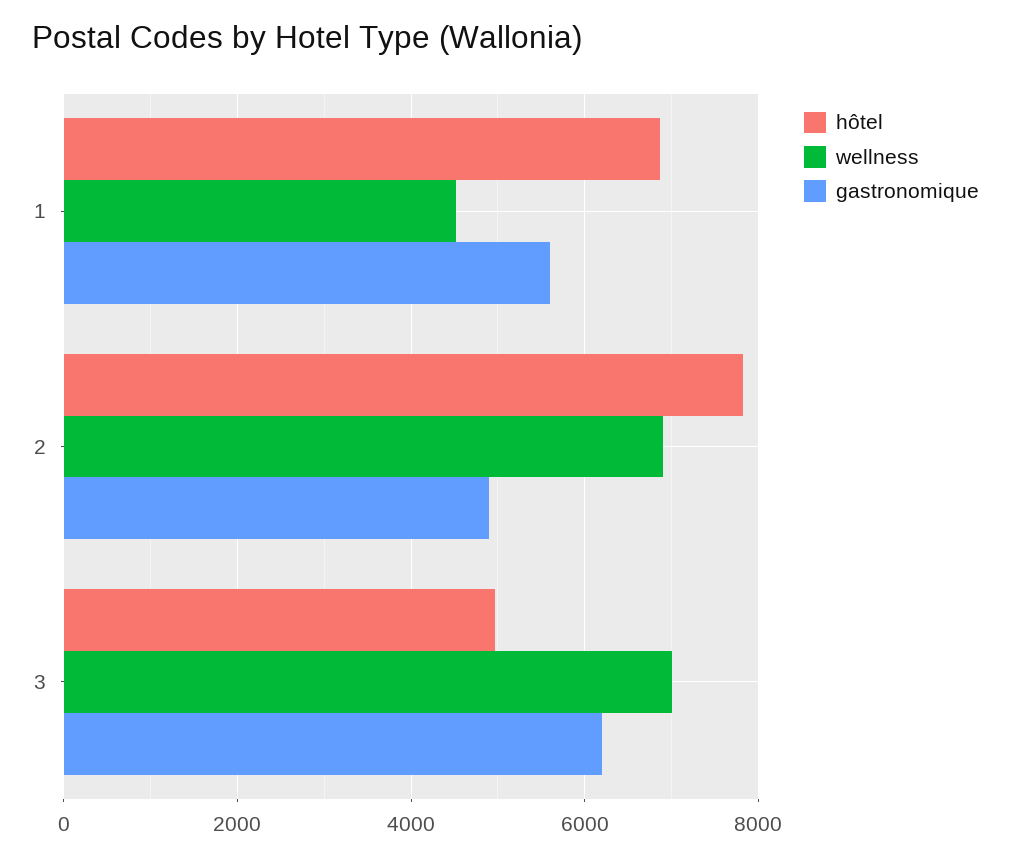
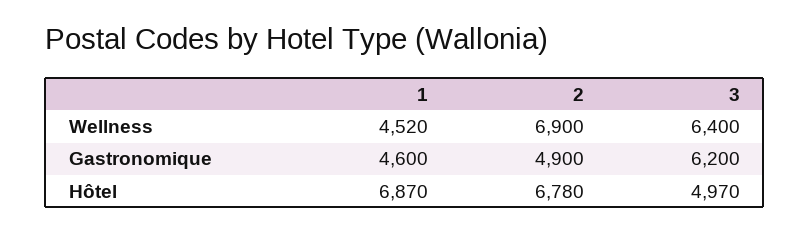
gastronomique, 1: 5600 -> 4600
hôtel, 2: 7800 -> 6780
wellness, 3: 7000 -> 6400

